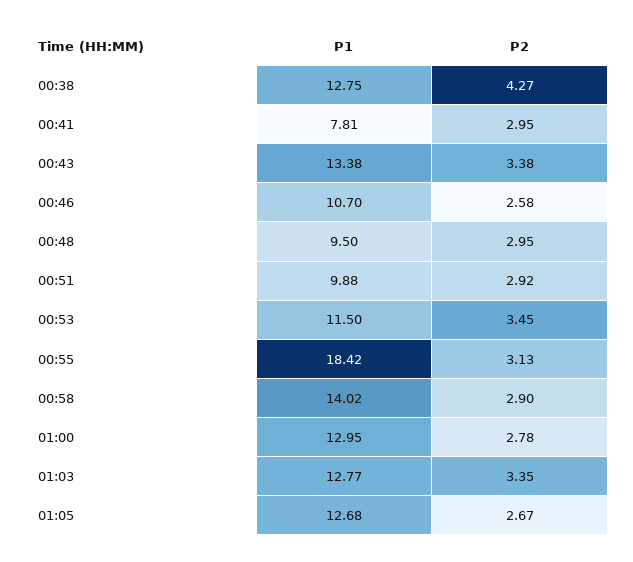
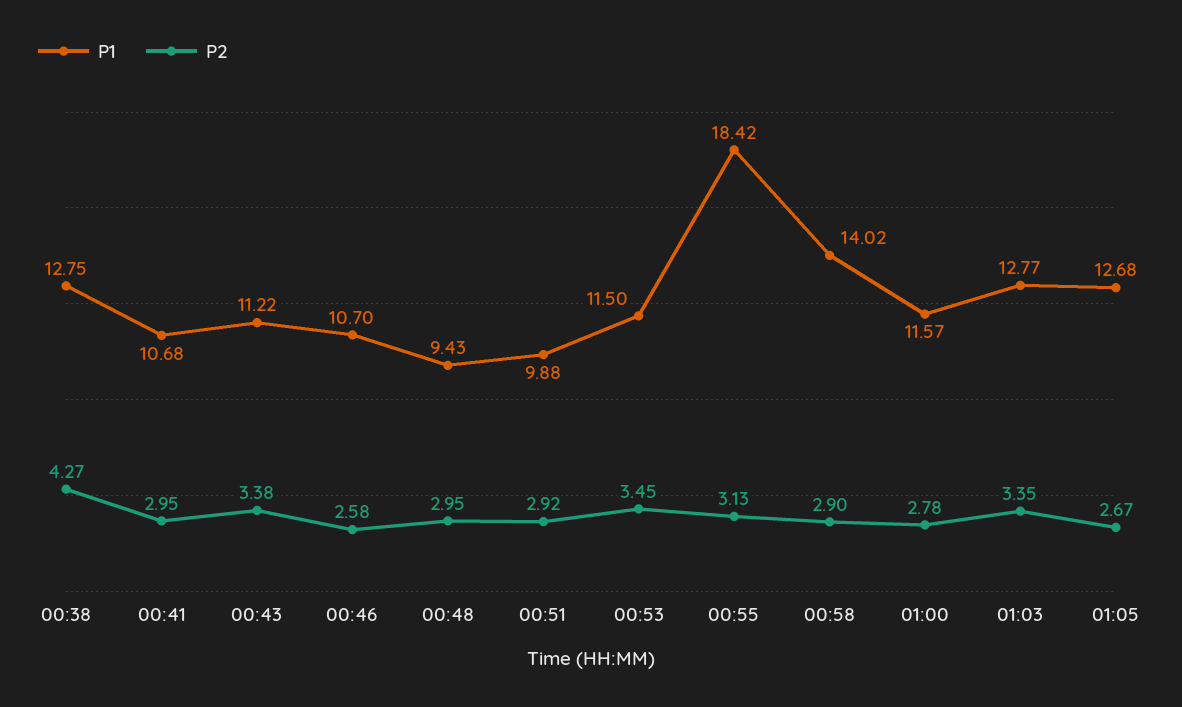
P1, 00:41: 7.81 -> 10.68
P1, 00:43: 13.38 -> 11.22
P1, 00:48: 9.5 -> 9.43
P1, 01:00: 12.95 -> 11.57

